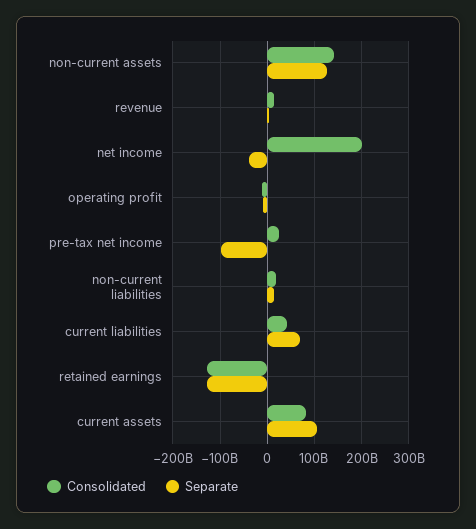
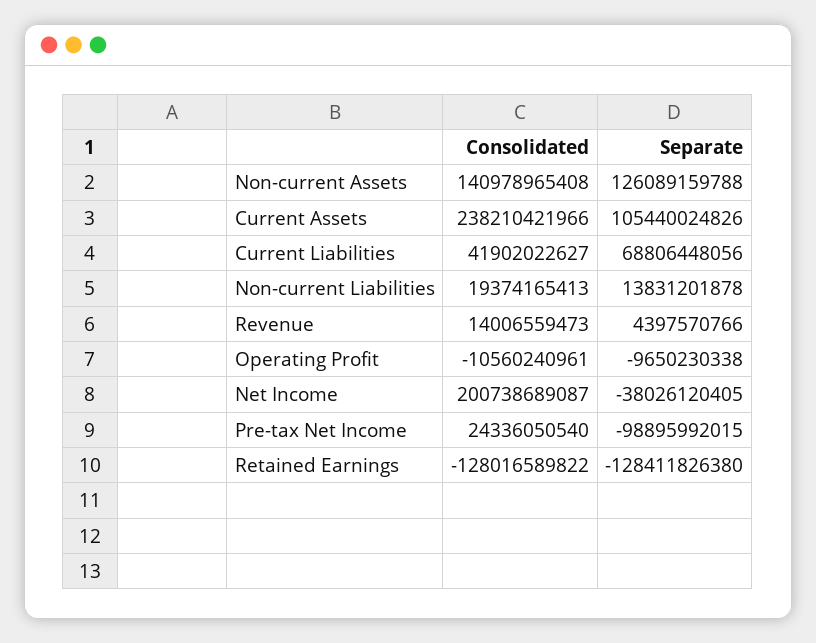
Consolidated, current assets: 80000000000 -> 238210421966

